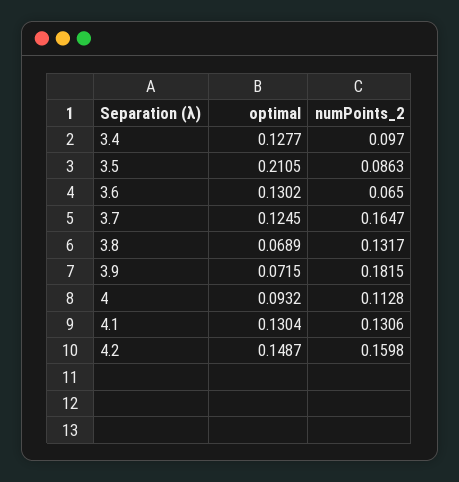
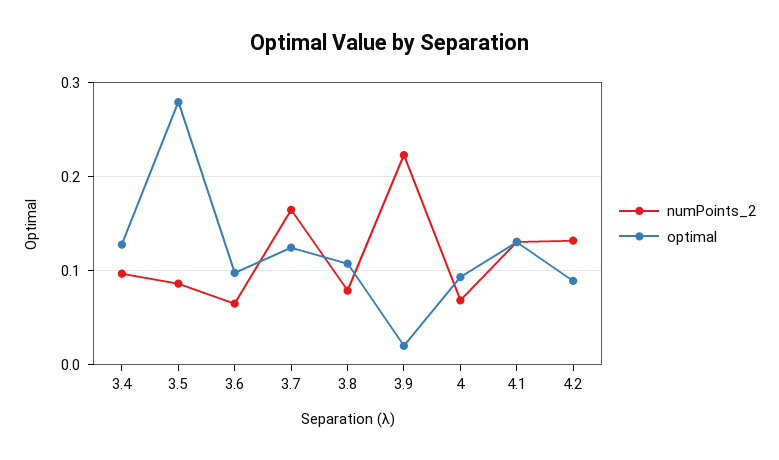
optimal, 3.5: 0.2105 -> 0.28
optimal, 3.6: 0.1302 -> 0.1
optimal, 3.8: 0.0689 -> 0.11
numPoints_2, 3.8: 0.1317 -> 0.08
optimal, 3.9: 0.0715 -> 0.02
numPoints_2, 3.9: 0.1815 -> 0.22
numPoints_2, 4: 0.1128 -> 0.07
optimal, 4.2: 0.1487 -> 0.09
numPoints_2, 4.2: 0.1598 -> 0.13

